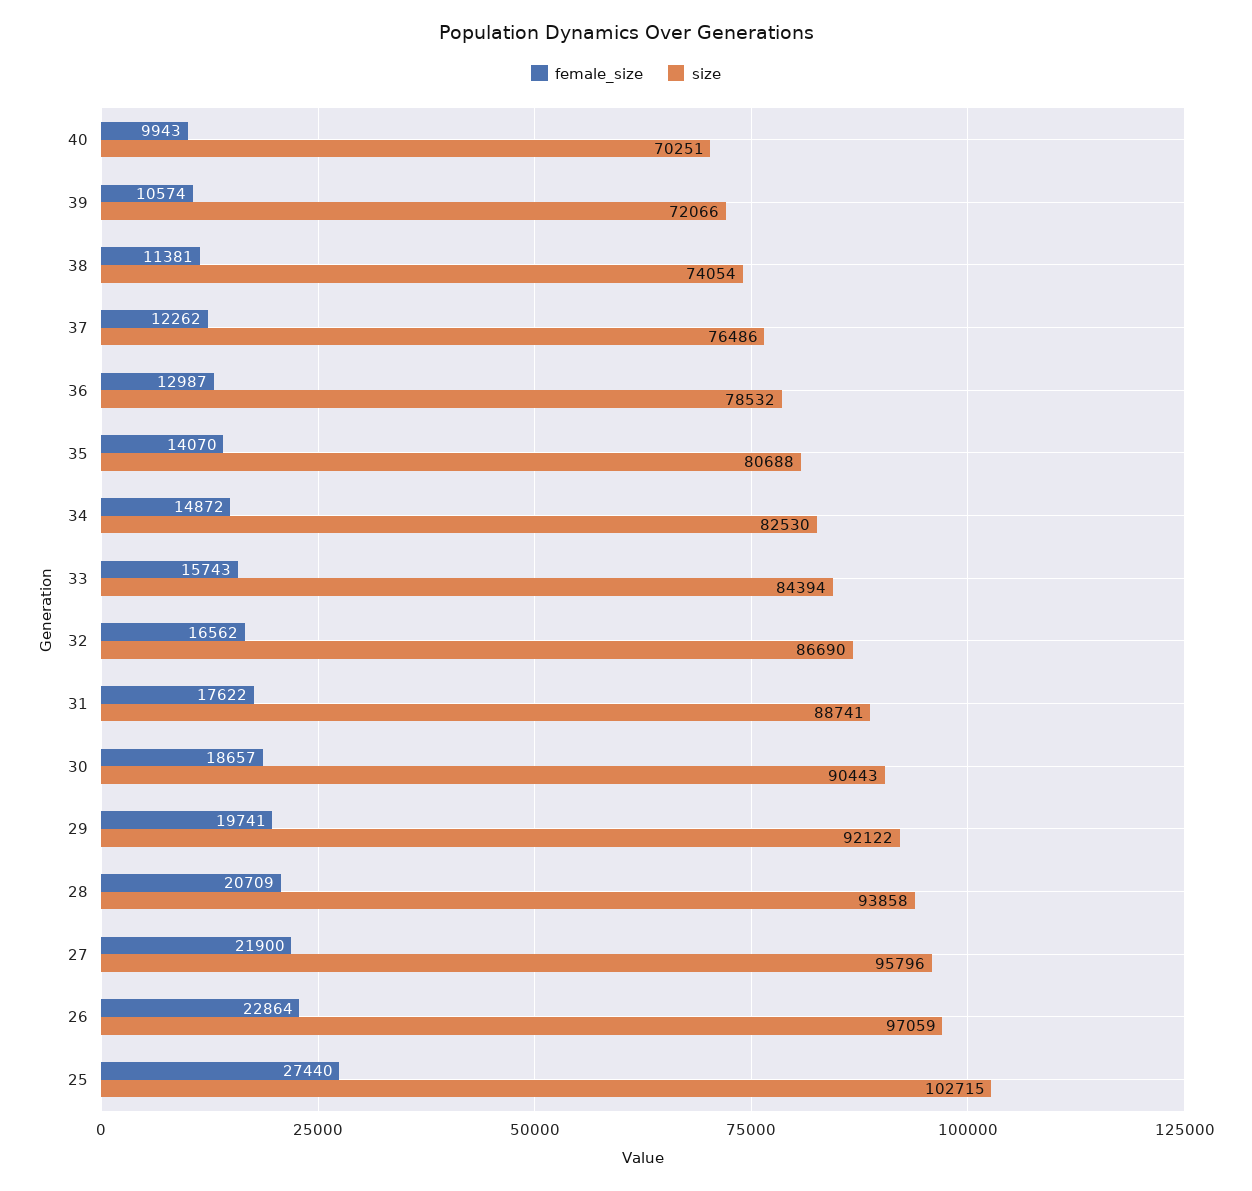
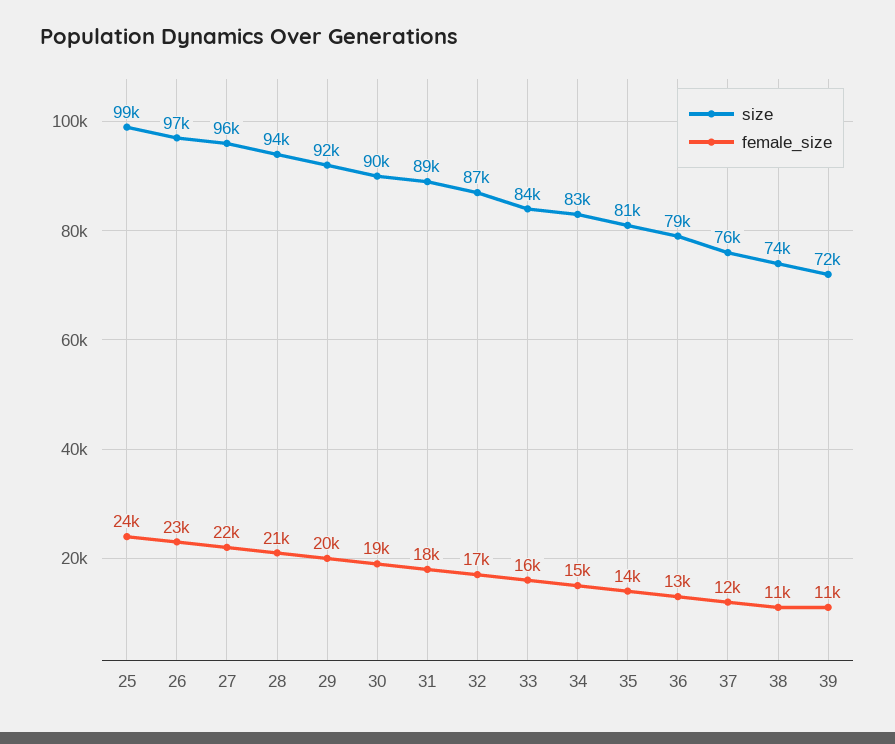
female_size, 40: 9943 -> none
size, 40: 70251 -> none
female_size, 25: 27440 -> 24000
size, 25: 102715 -> 99000

